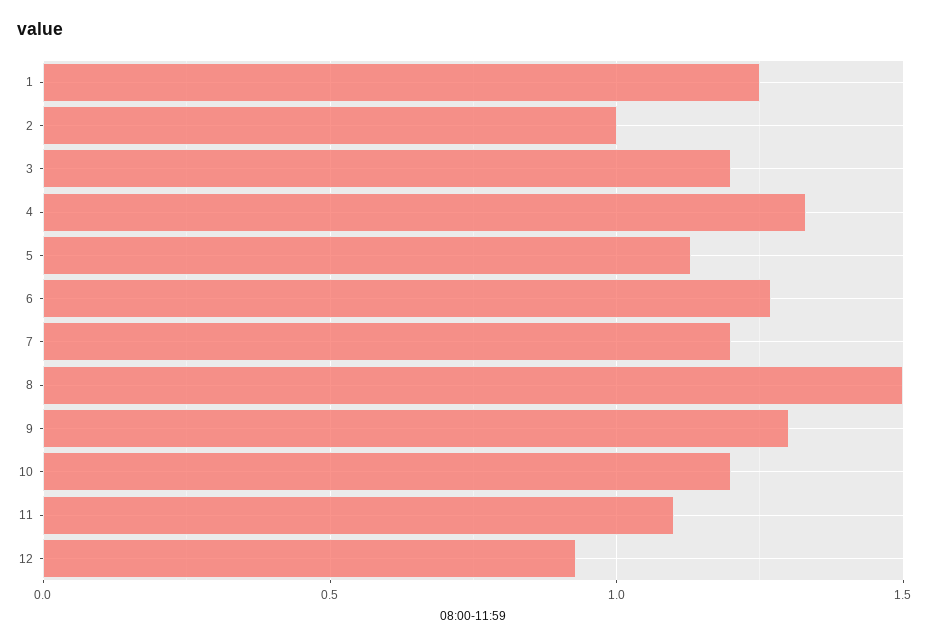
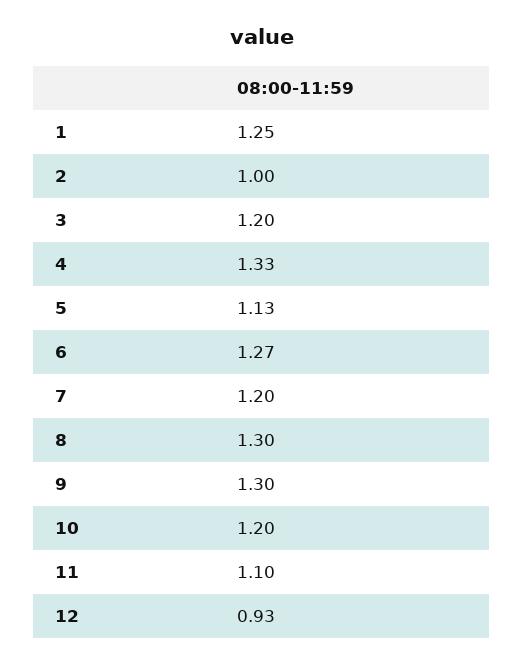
8: 1.5 -> 1.3

